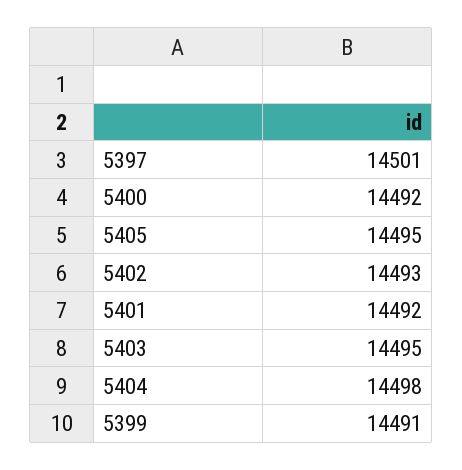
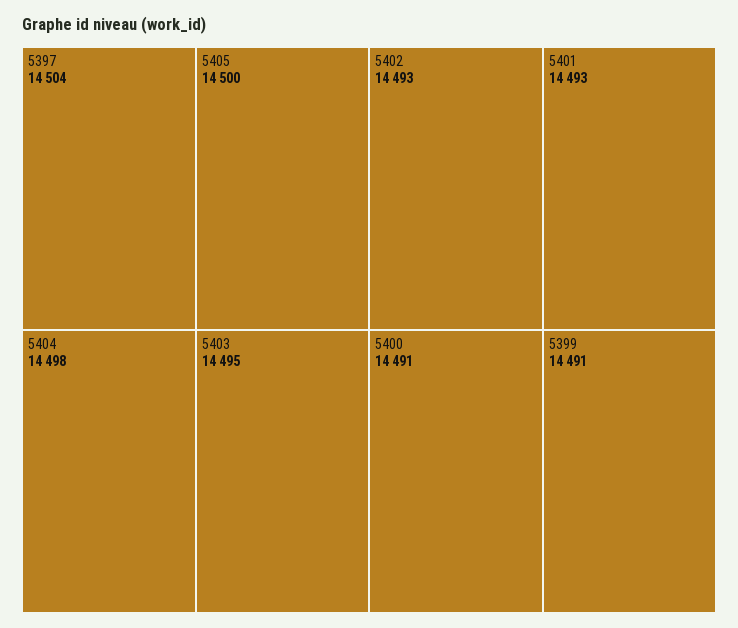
5397: 14501 -> 14504
5400: 14492 -> 14491
5405: 14495 -> 14500
5401: 14492 -> 14493

